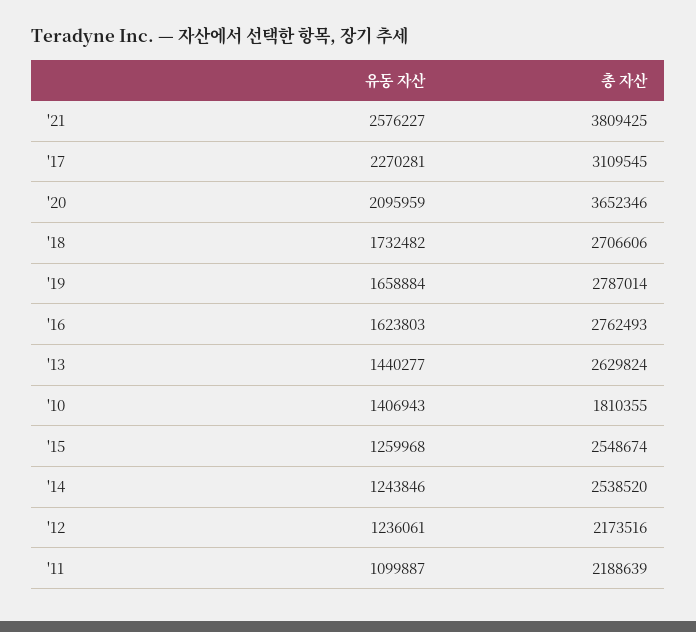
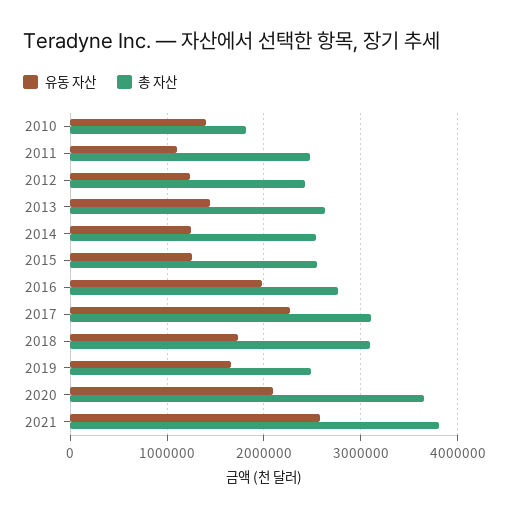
총 자산, '18: 2706606 -> 3100000
총 자산, '19: 2787014 -> 2500000
유동 자산, '16: 1623803 -> 2000000
총 자산, '12: 2173516 -> 2400000
총 자산, '11: 2188639 -> 2500000

